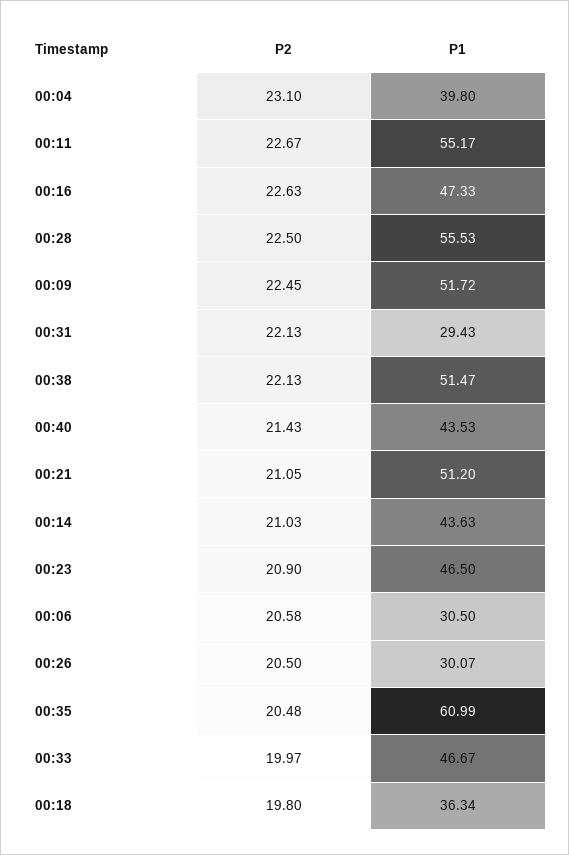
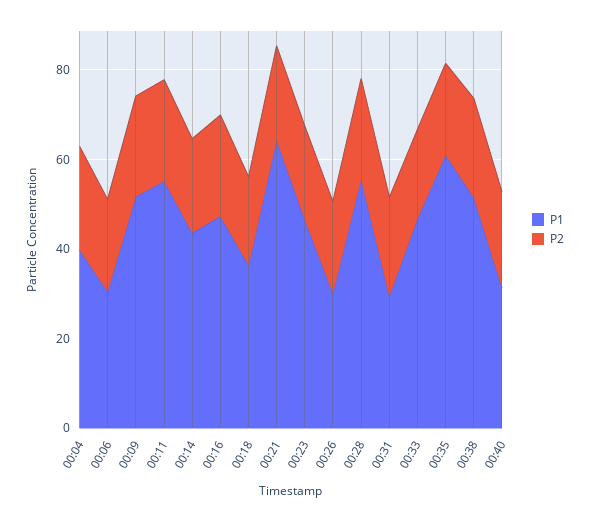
P1, 00:40: 43.53 -> 30
P1, 00:21: 51.2 -> 65

